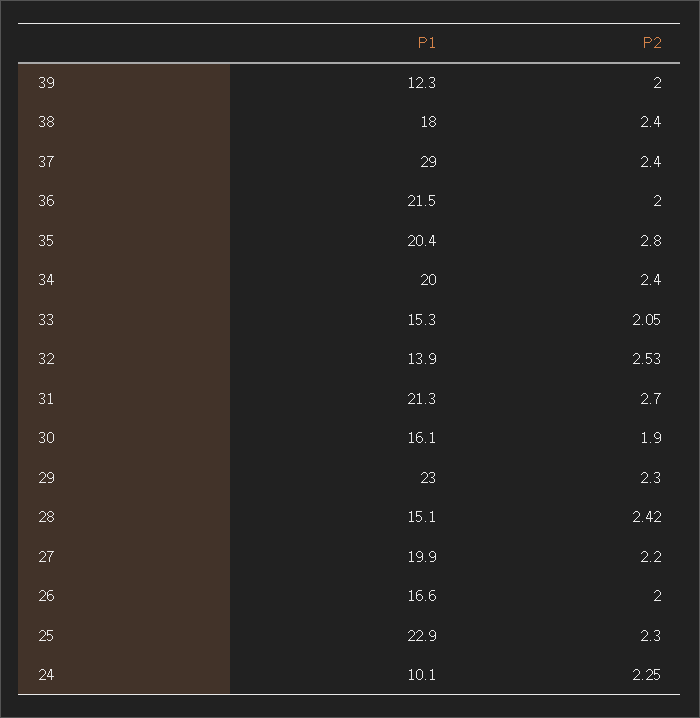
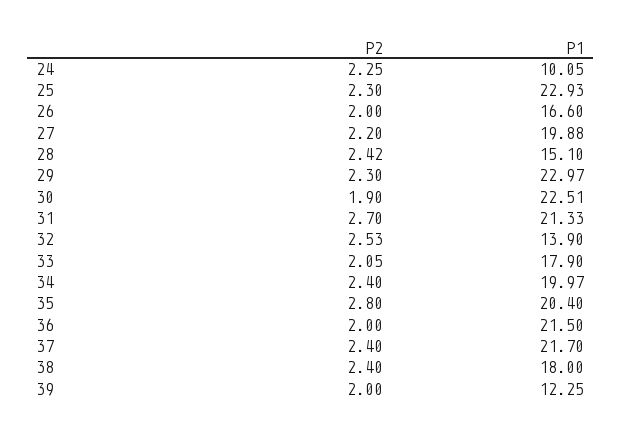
P1, 37: 29 -> 21.7
P1, 33: 15.3 -> 17.9
P1, 30: 16.1 -> 22.51

